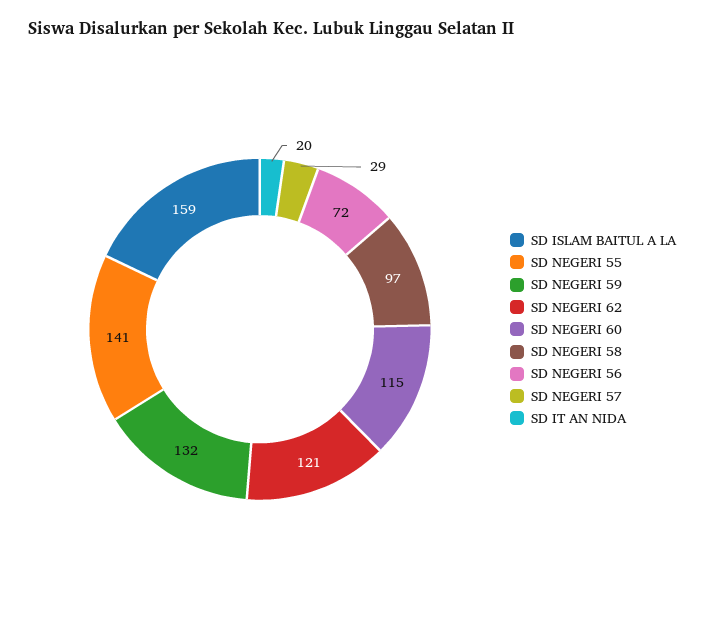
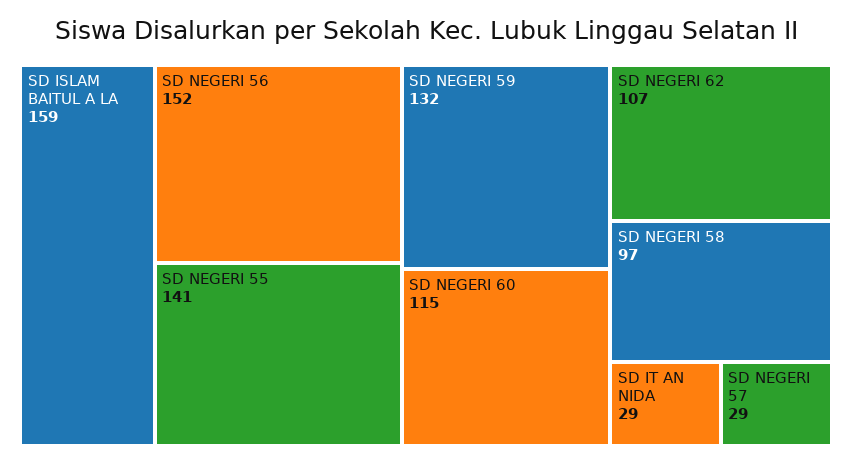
SD NEGERI 62: 121 -> 107
SD NEGERI 56: 72 -> 152
SD IT AN NIDA: 20 -> 29

